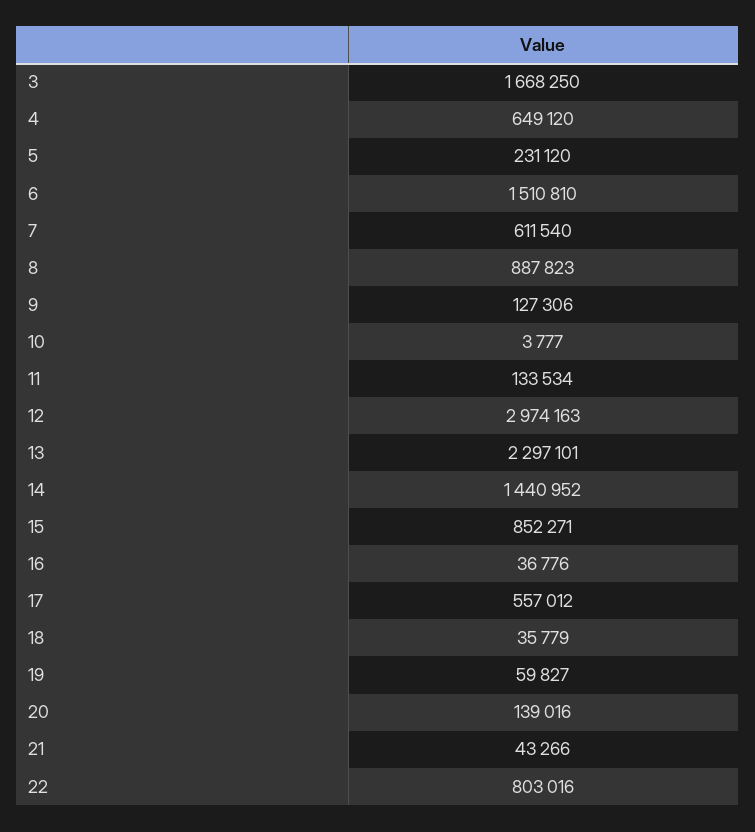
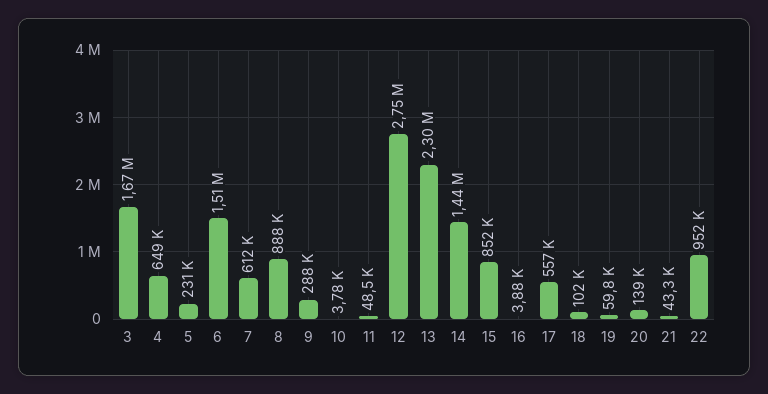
9: 127306 -> 288000
11: 133534 -> 48500
12: 2974163 -> 2750000
16: 36776 -> 3880
18: 35779 -> 102000
22: 803016 -> 952000

